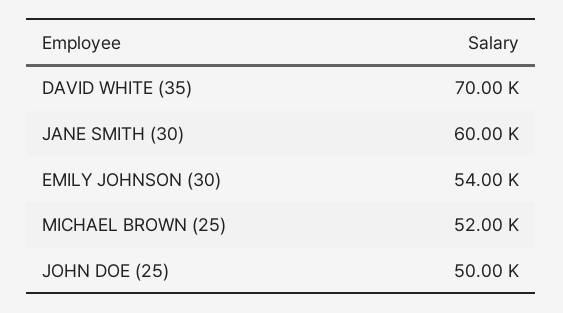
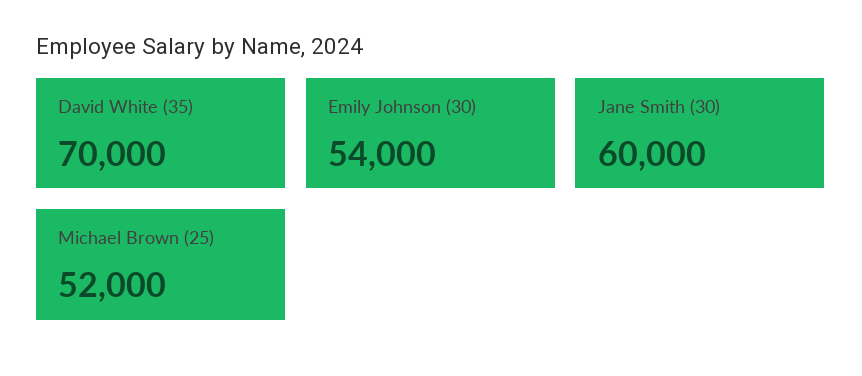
JOHN DOE (25): 50000 -> none

